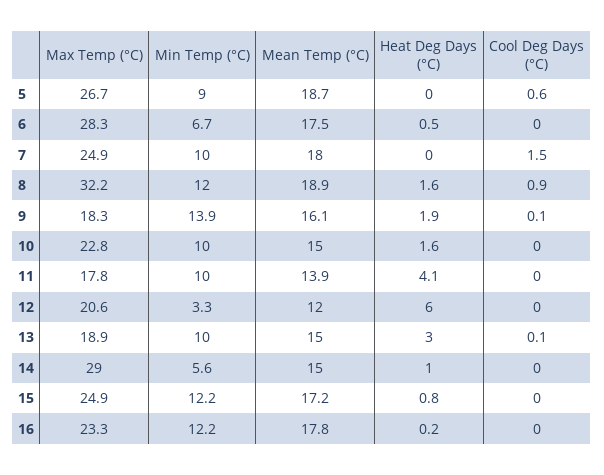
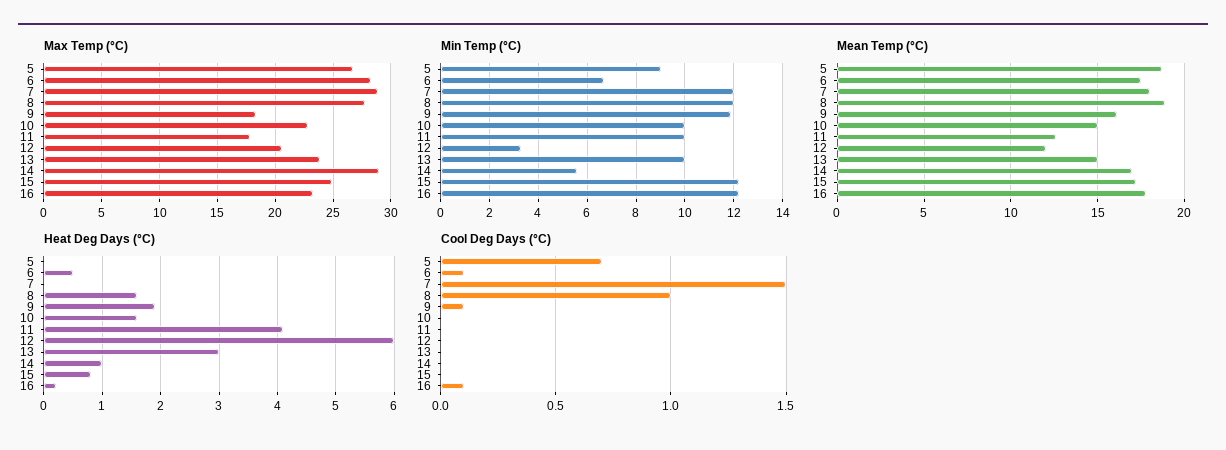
Cool Deg Days (°C), 5: 0.6 -> 0.7
Cool Deg Days (°C), 6: 0 -> 0.1
Max Temp (°C), 7: 24.9 -> 29
Min Temp (°C), 7: 10 -> 12
Max Temp (°C), 8: 32.2 -> 28
Cool Deg Days (°C), 8: 0.9 -> 1
Min Temp (°C), 9: 13.9 -> 12
Mean Temp (°C), 11: 13.9 -> 12.5
Max Temp (°C), 13: 18.9 -> 24
Cool Deg Days (°C), 13: 0.1 -> 0
Mean Temp (°C), 14: 15 -> 17
Cool Deg Days (°C), 16: 0 -> 0.1

